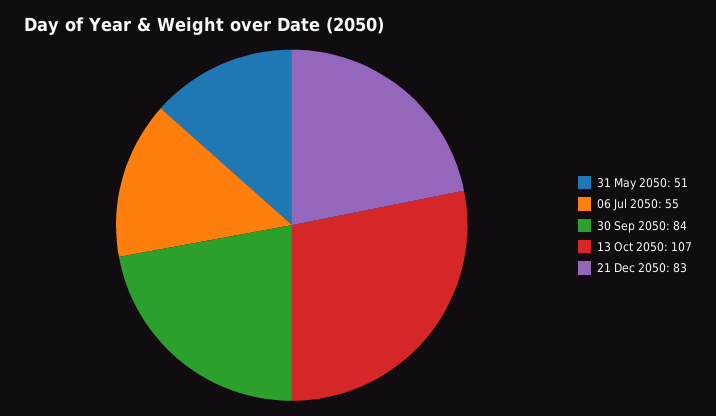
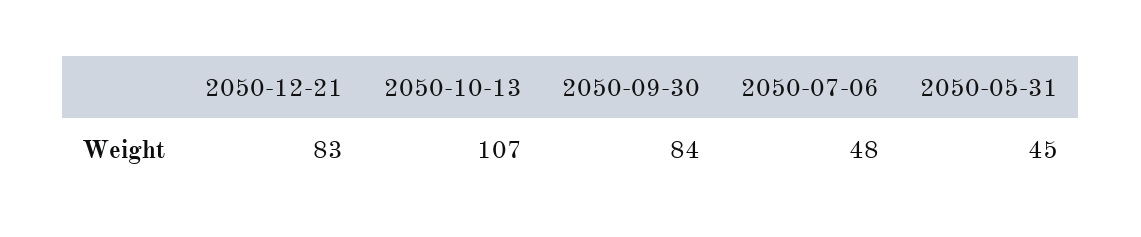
31 May 2050: 51 -> 45
06 Jul 2050: 55 -> 48

